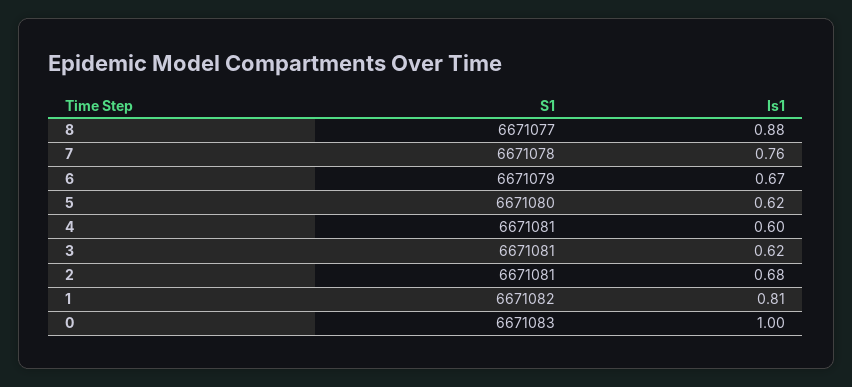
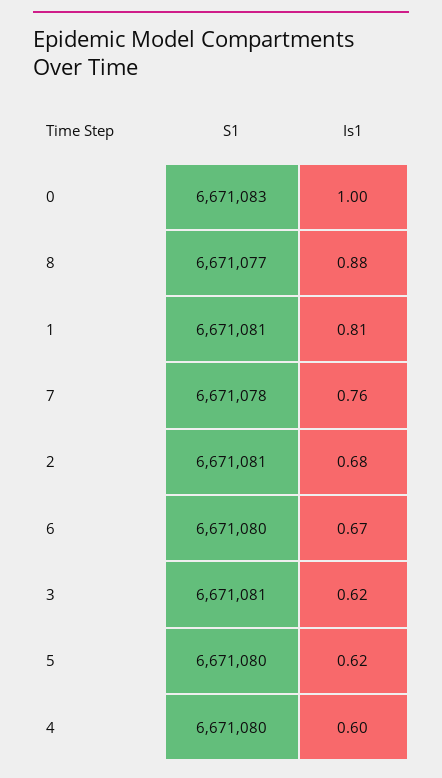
S1, 6: 6671079 -> 6671080
S1, 4: 6671081 -> 6671080
S1, 1: 6671082 -> 6671081

